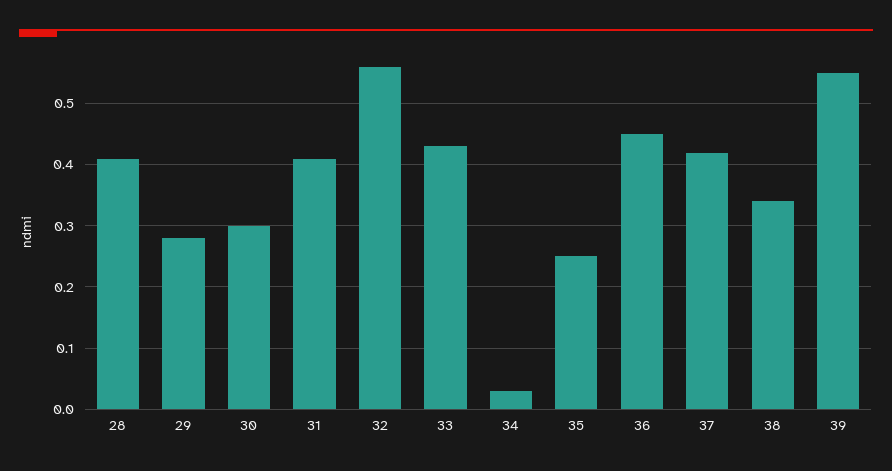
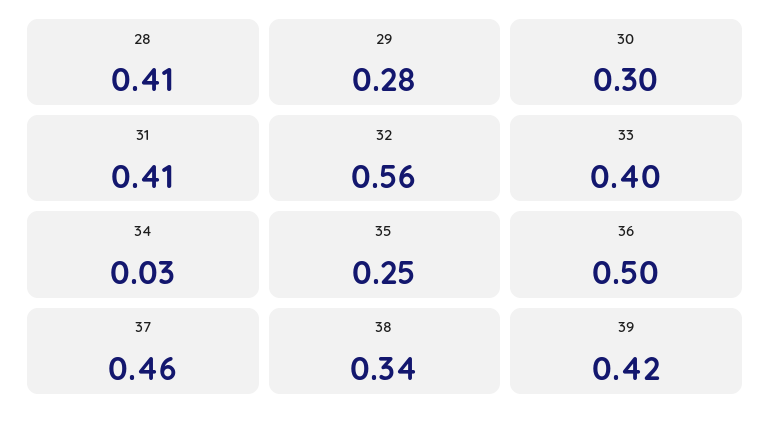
33: 0.43 -> 0.4
36: 0.45 -> 0.5
37: 0.42 -> 0.46
39: 0.55 -> 0.42

